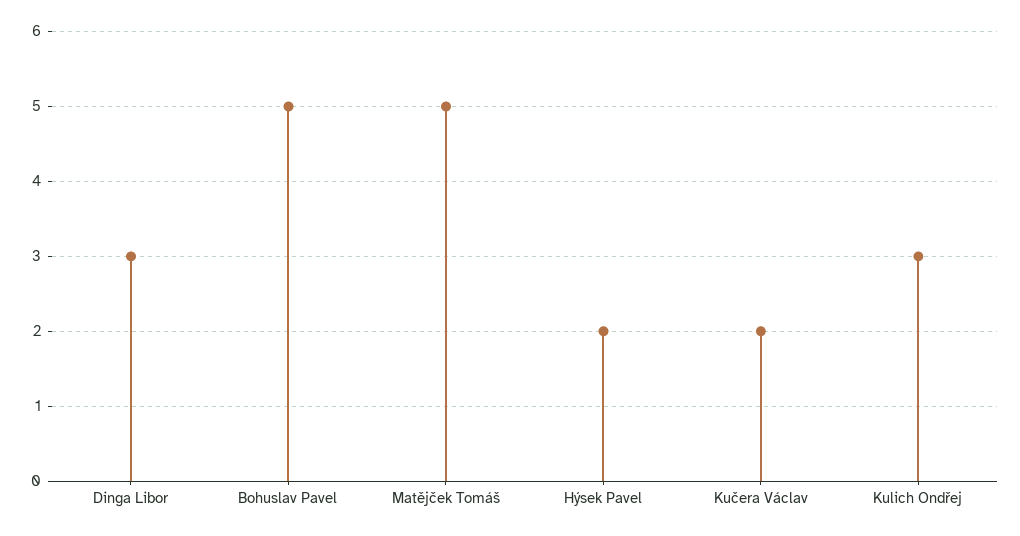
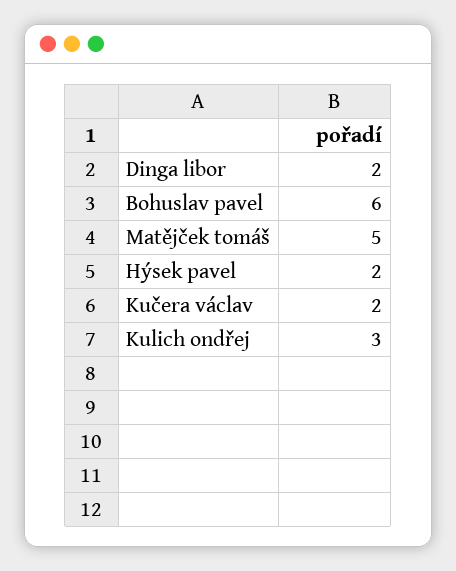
Dinga Libor: 3 -> 2
Bohuslav Pavel: 5 -> 6

